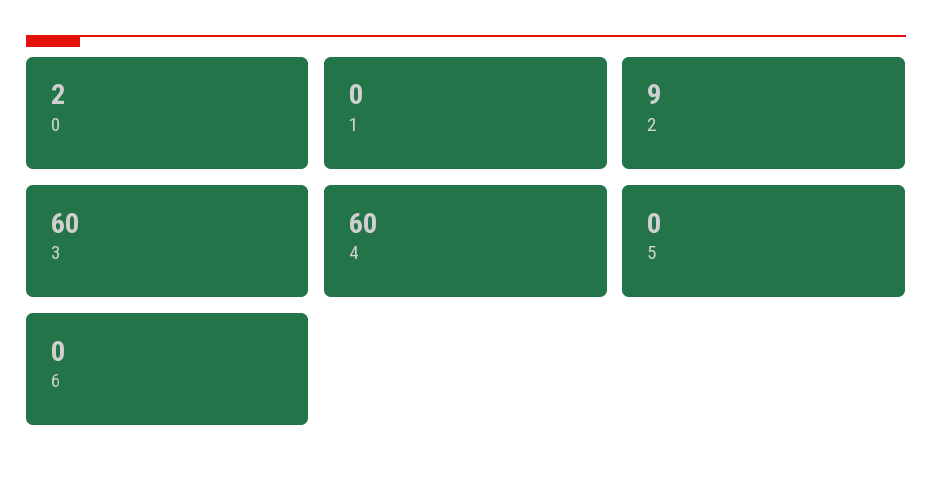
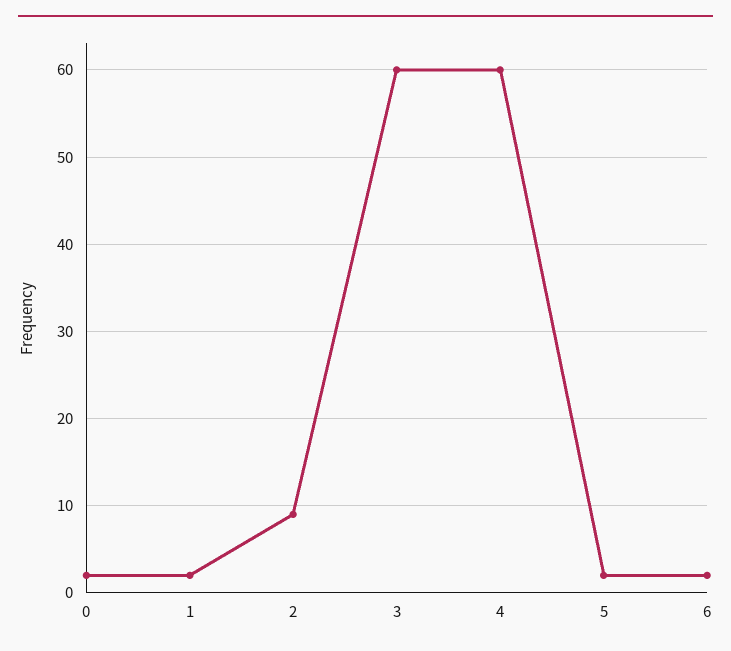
1: 0 -> 2
5: 0 -> 2
6: 0 -> 2

